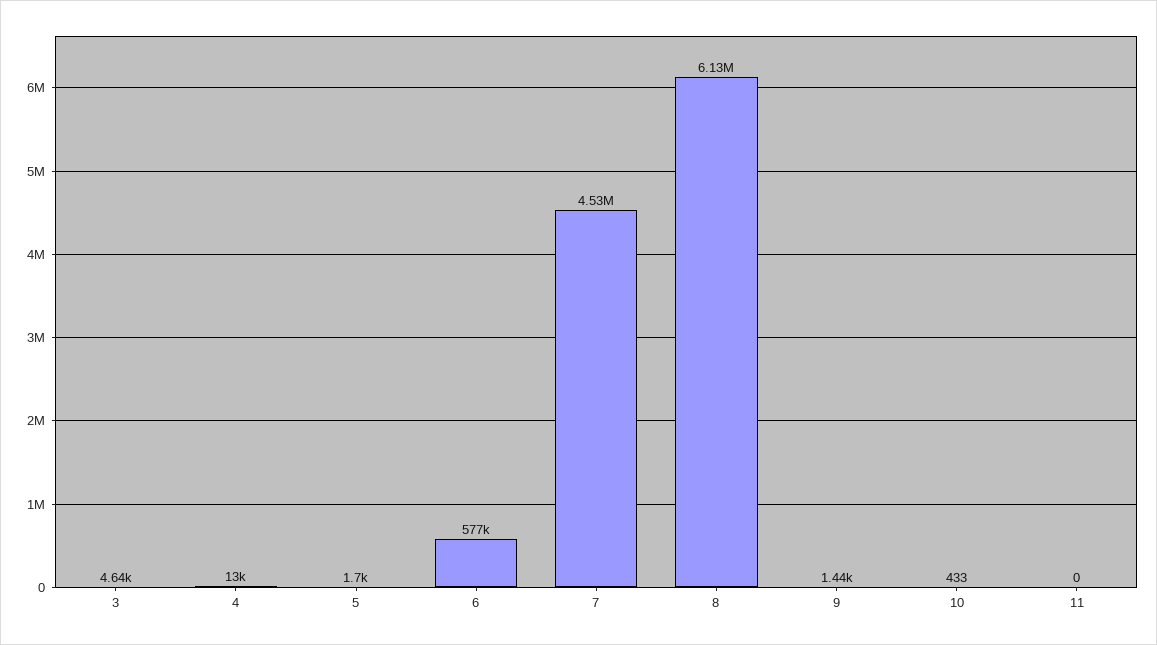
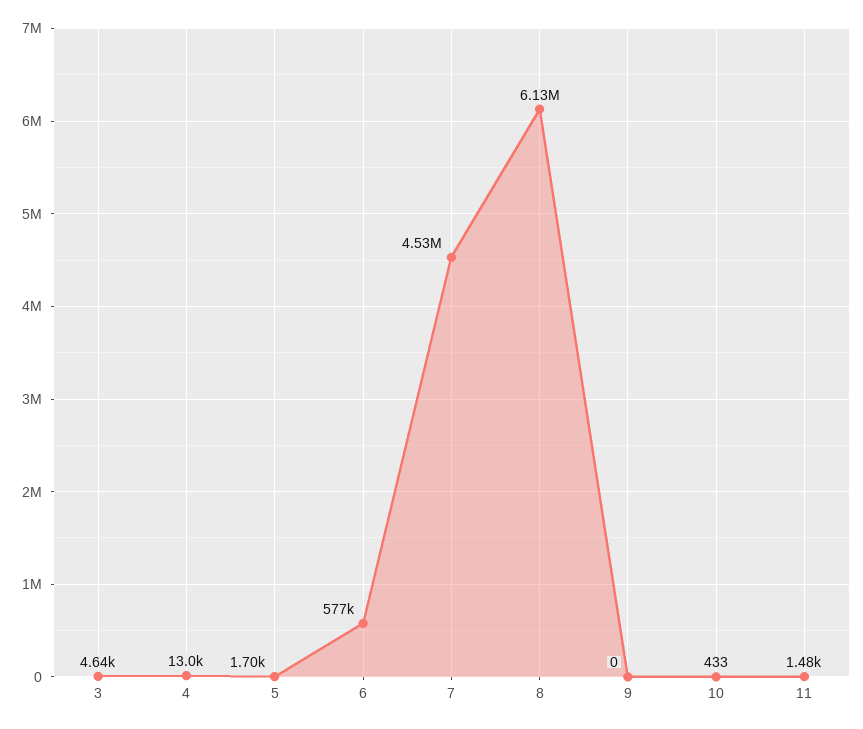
9: 1440 -> 0
11: 0 -> 1480

